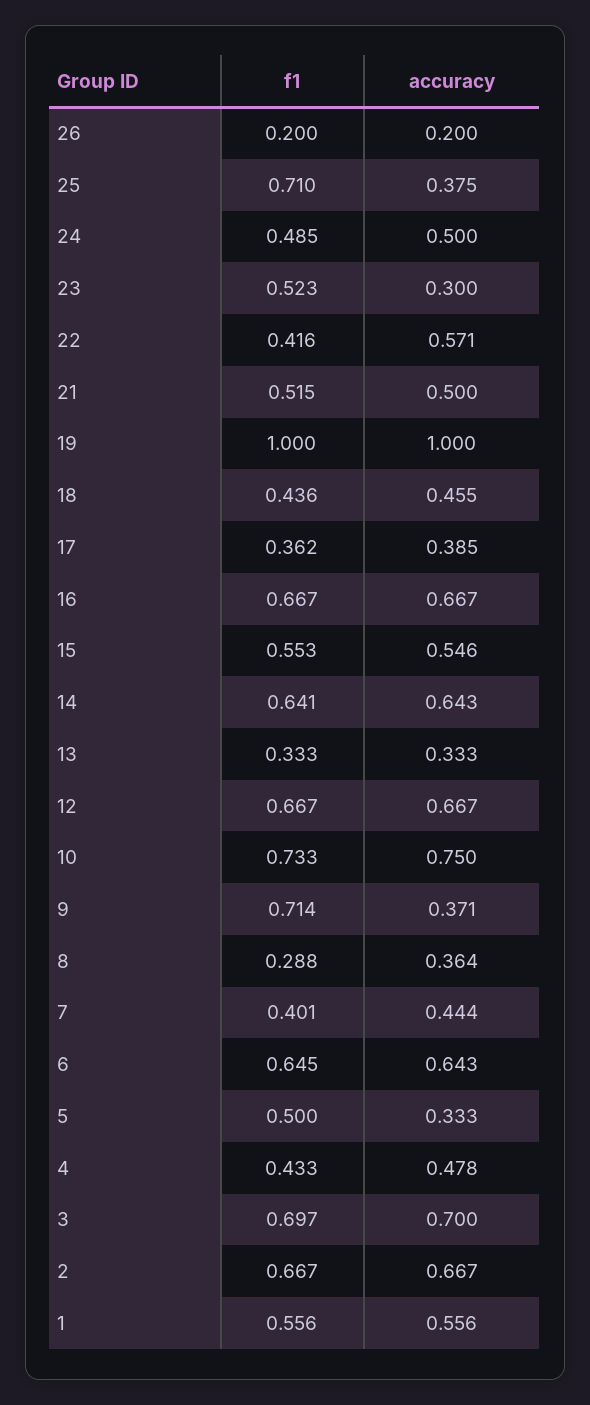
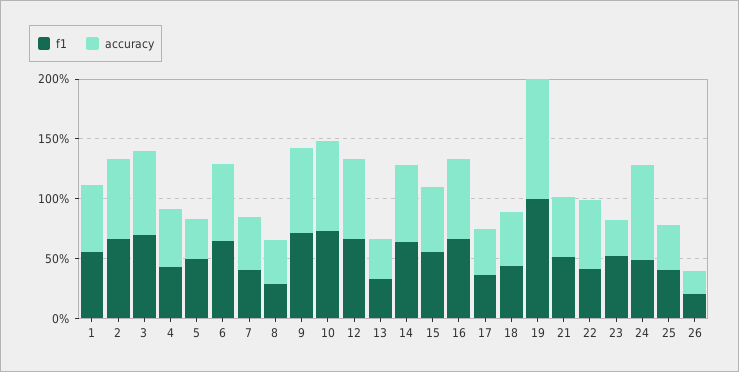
f1, 25: 0.71 -> 0.4
accuracy, 24: 0.5 -> 0.8
accuracy, 9: 0.371 -> 0.7

